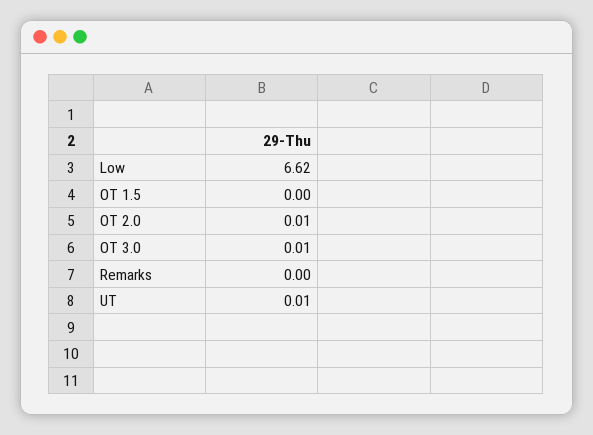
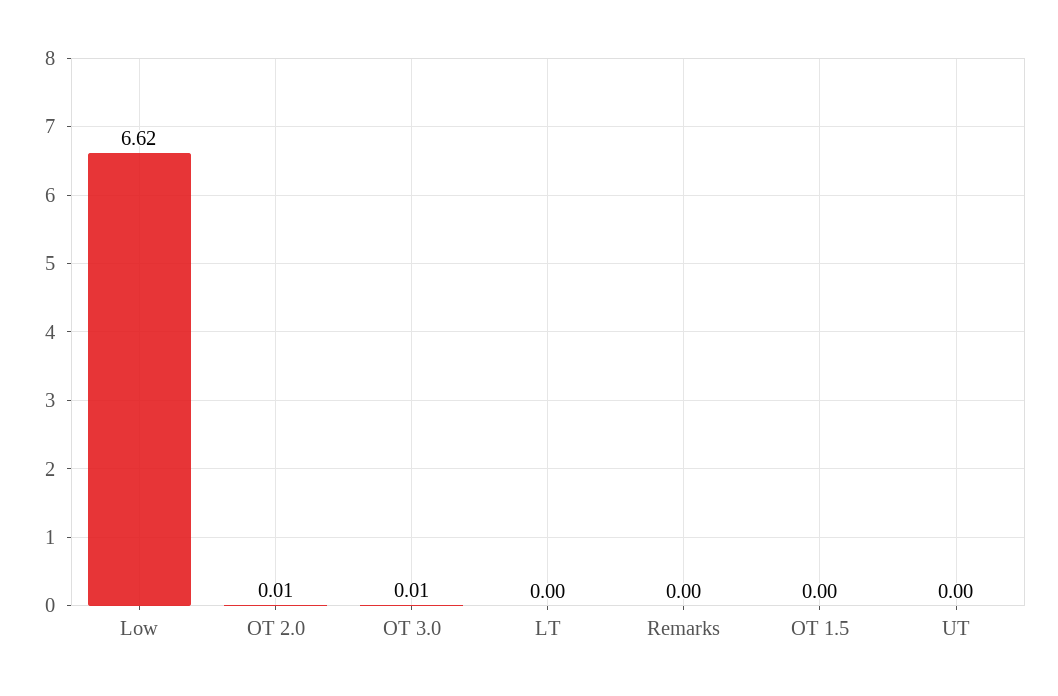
UT: 0.01 -> 0
LT: none -> 0

